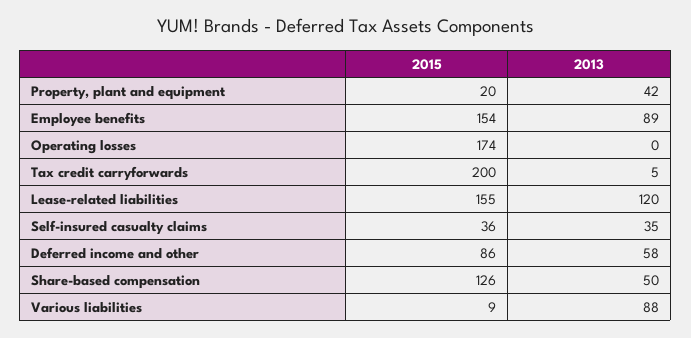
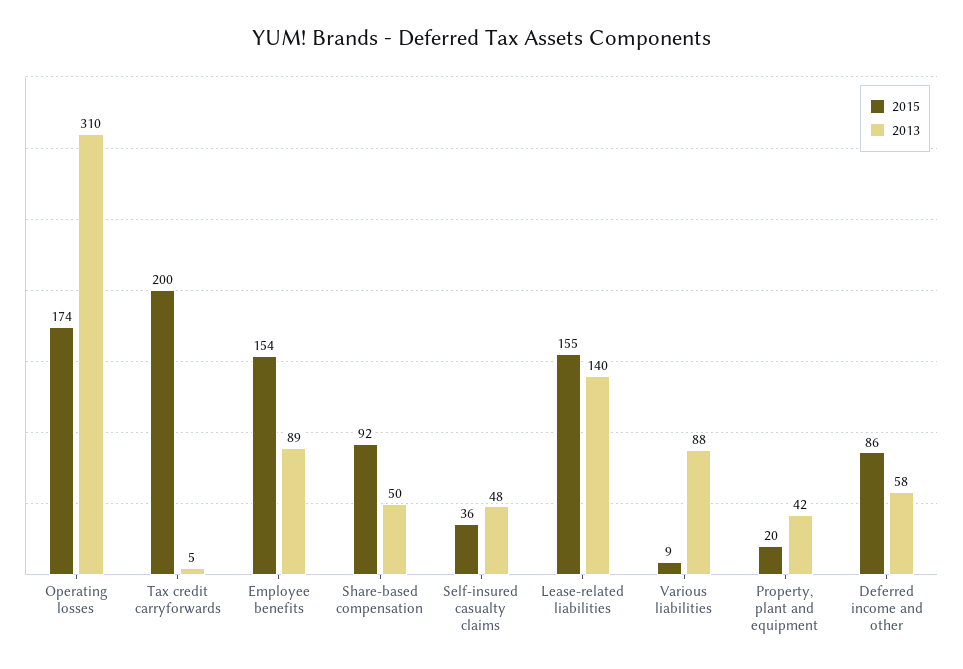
2013, Operating losses: 0 -> 310
2013, Lease-related liabilities: 120 -> 140
2013, Self-insured casualty claims: 35 -> 48
2015, Share-based compensation: 126 -> 92

